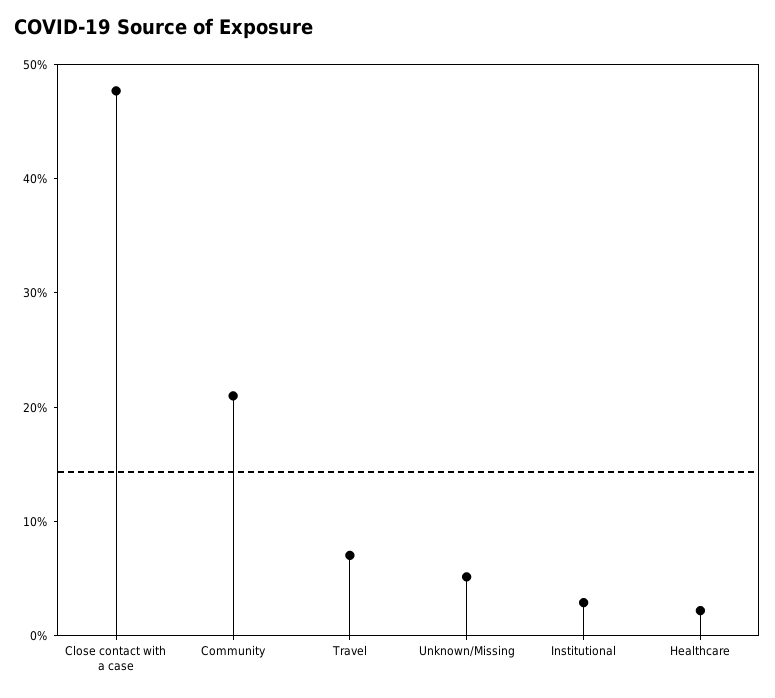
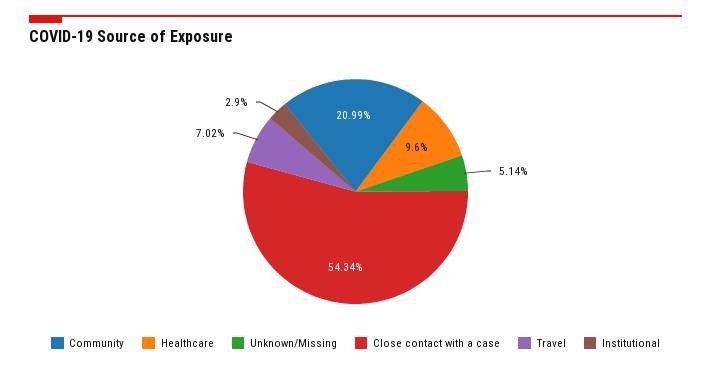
Close contact with a case: 48 -> 54.34
Healthcare: 2 -> 9.6

